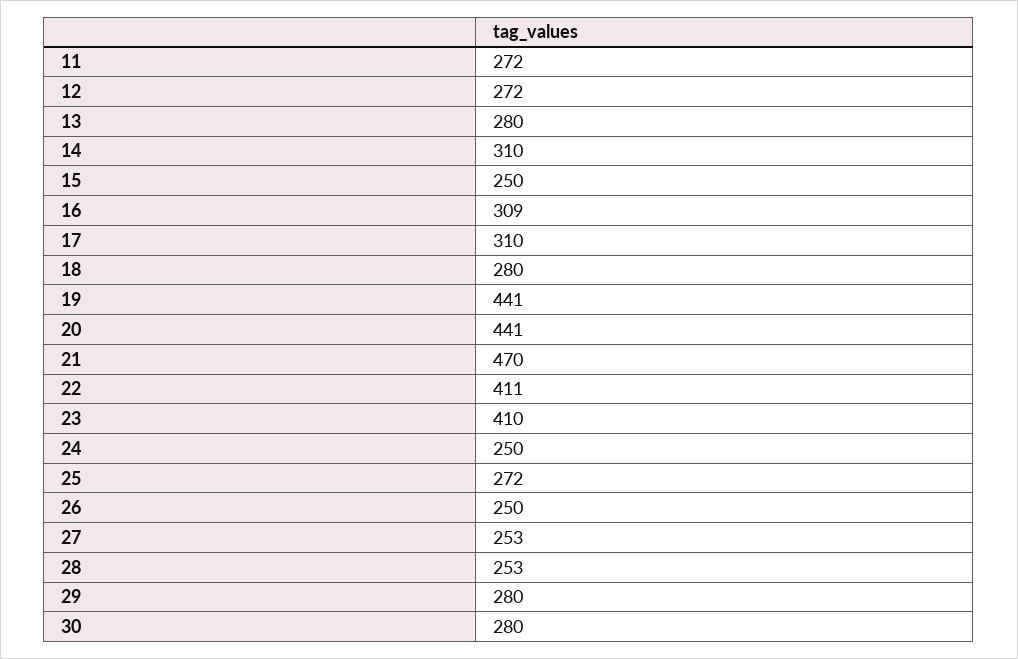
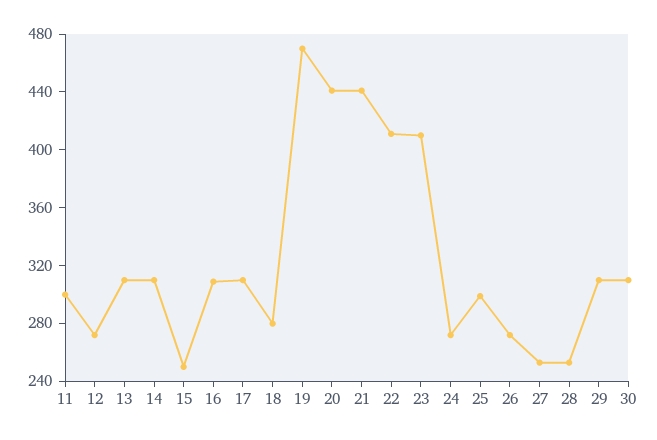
11: 272 -> 300
13: 280 -> 310
19: 441 -> 470
21: 470 -> 440
24: 250 -> 270
25: 272 -> 300
26: 250 -> 270
29: 280 -> 310
30: 280 -> 310

